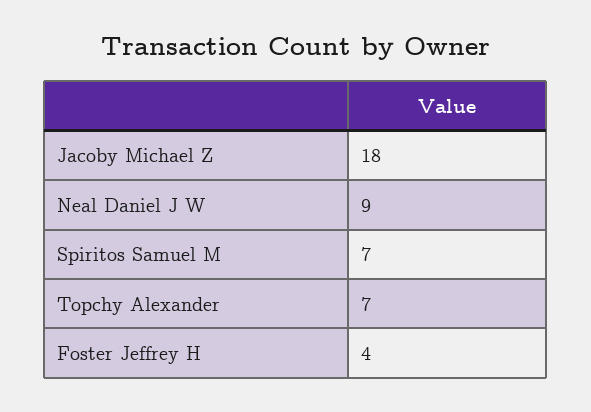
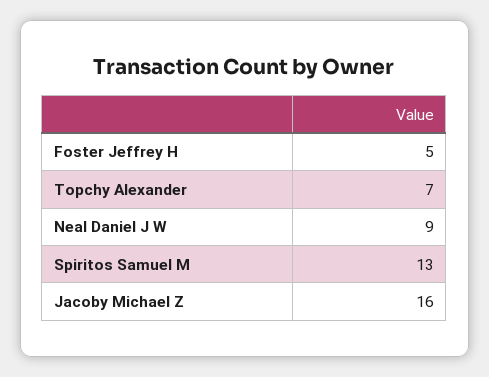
Jacoby Michael Z: 18 -> 16
Spiritos Samuel M: 7 -> 13
Foster Jeffrey H: 4 -> 5

